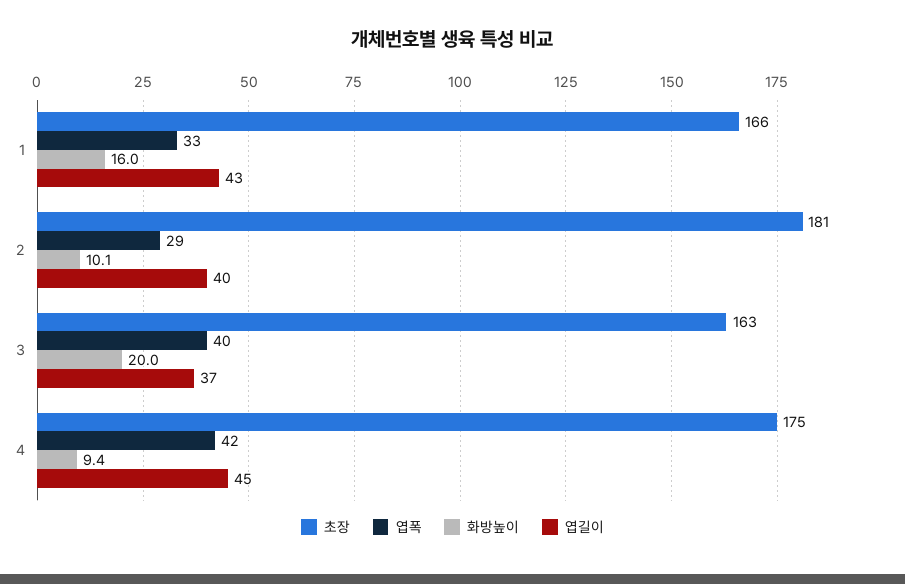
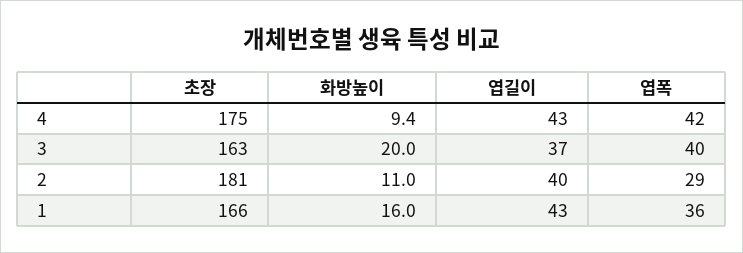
엽폭, 1: 33 -> 36
화방높이, 2: 10.1 -> 11
엽길이, 4: 45 -> 43

